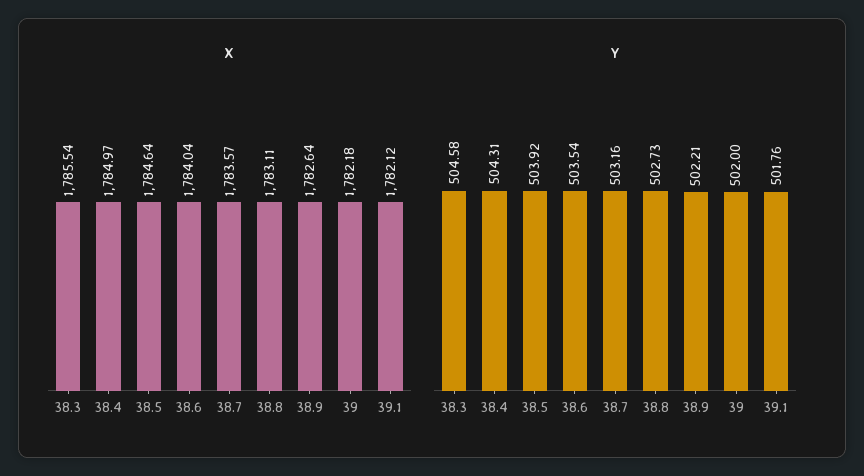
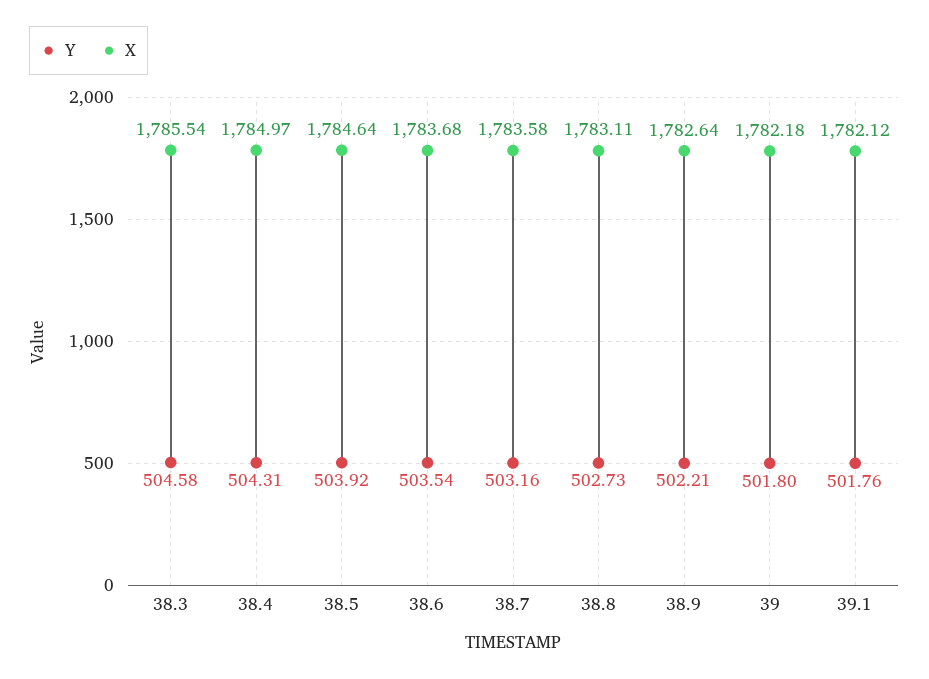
X, 38.6: 1784.04 -> 1783.68
X, 38.7: 1783.57 -> 1783.58
Y, 39: 502 -> 501.8

